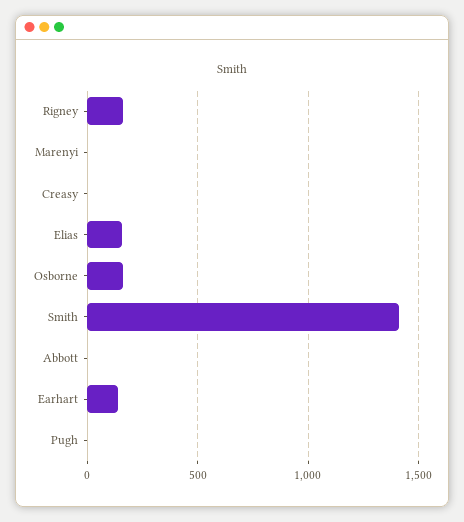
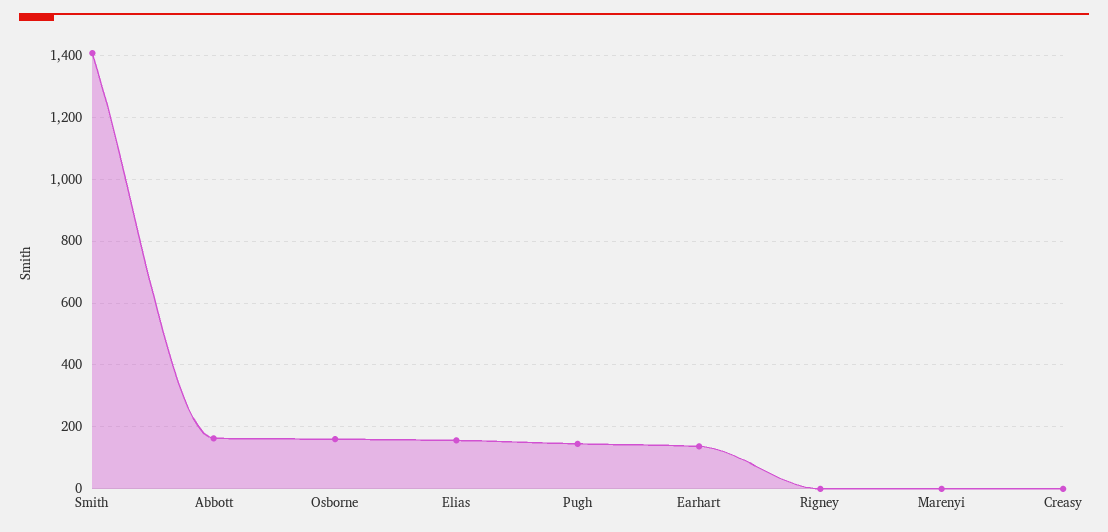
Rigney: 150 -> 0
Abbott: 0 -> 160
Pugh: 0 -> 140

